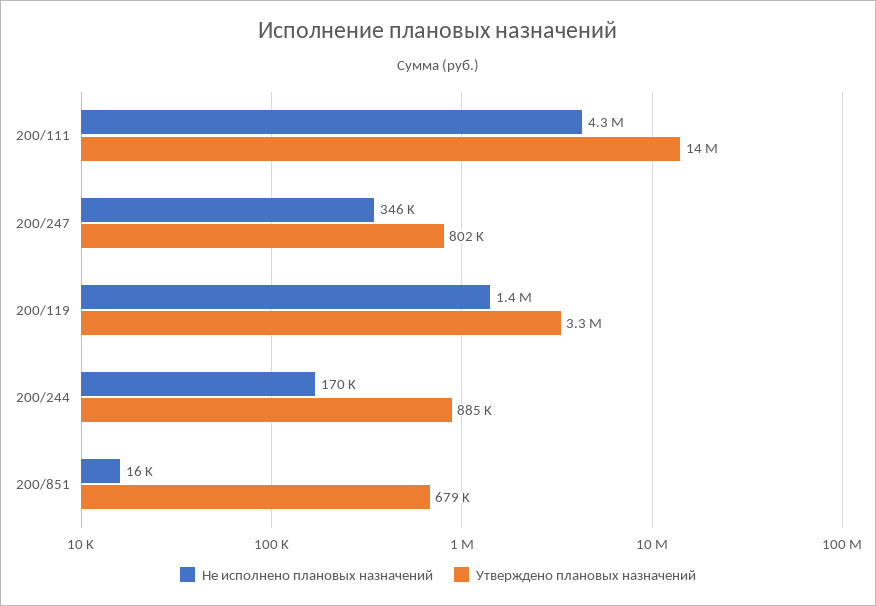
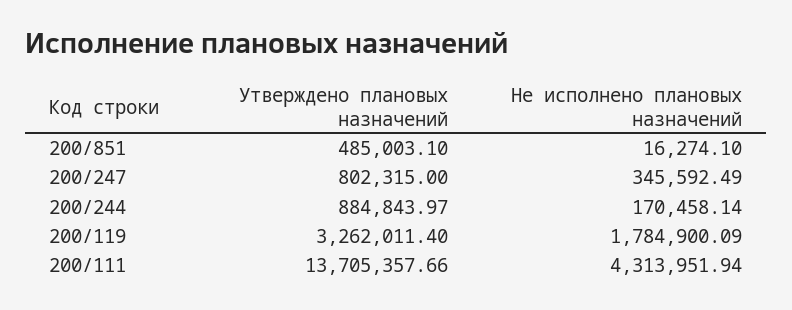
Не исполнено плановых назначений, 200/119: 1400000 -> 1784900.09
Утверждено плановых назначений, 200/851: 679000 -> 485003.1

